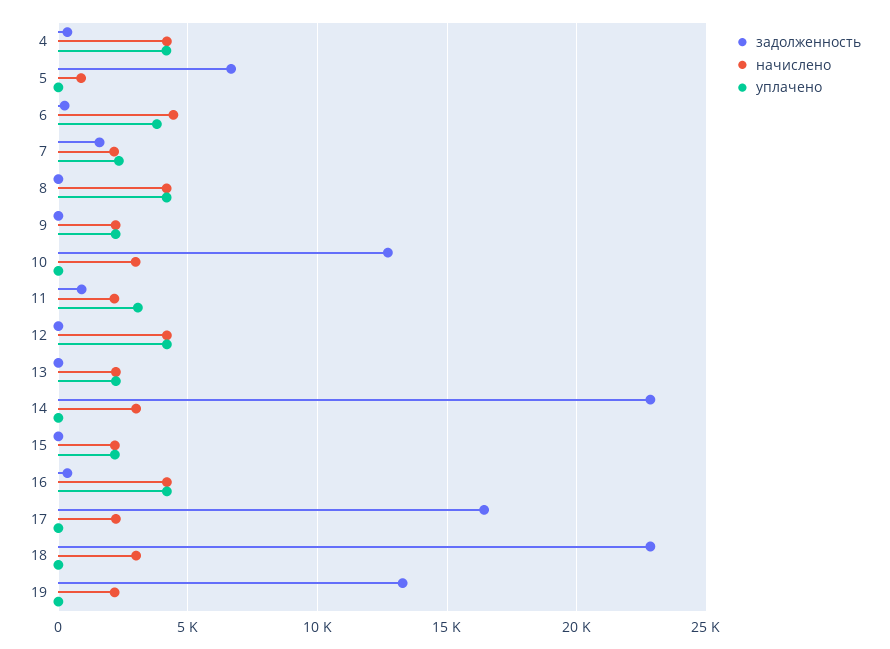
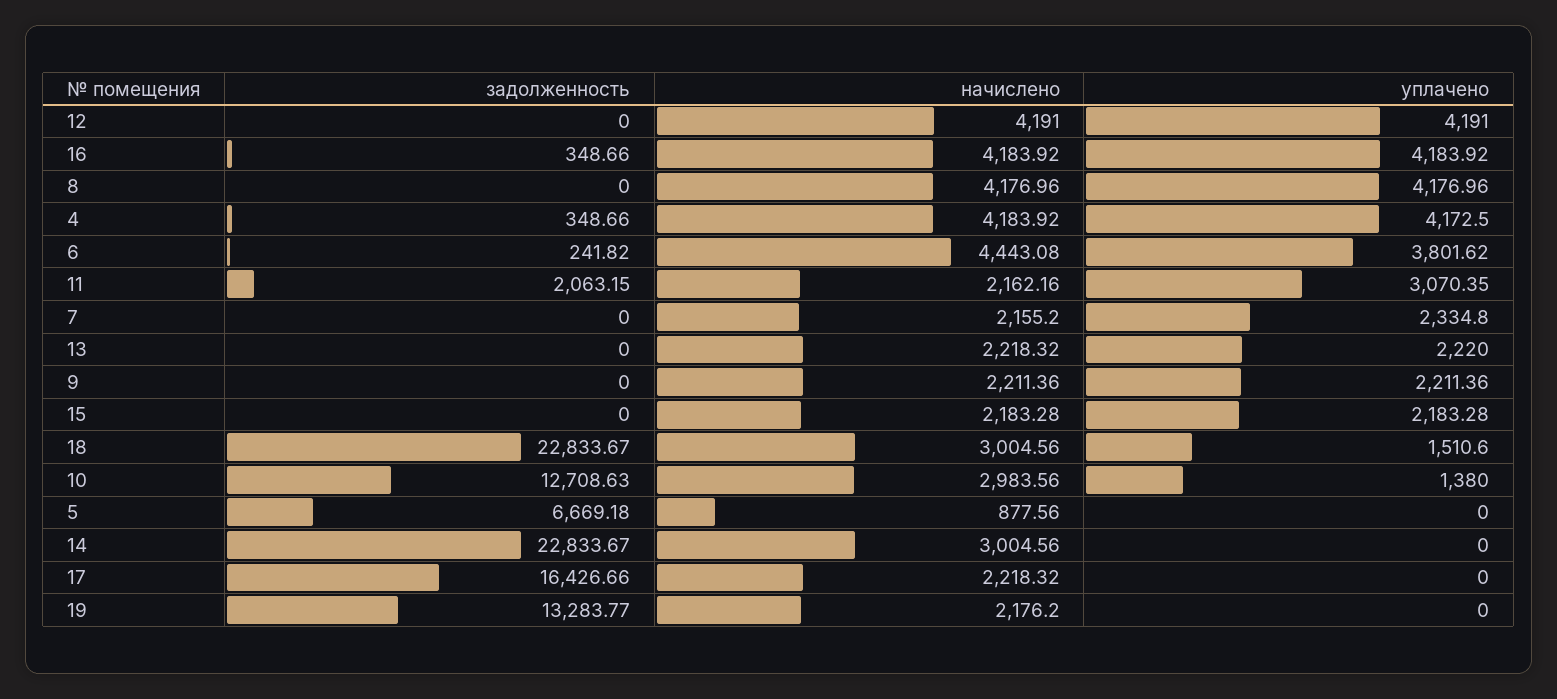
задолженность, 7: 1500 -> 0
уплачено, 10: 0 -> 1380
задолженность, 11: 1000 -> 2063.15
уплачено, 18: 0 -> 1510.6

